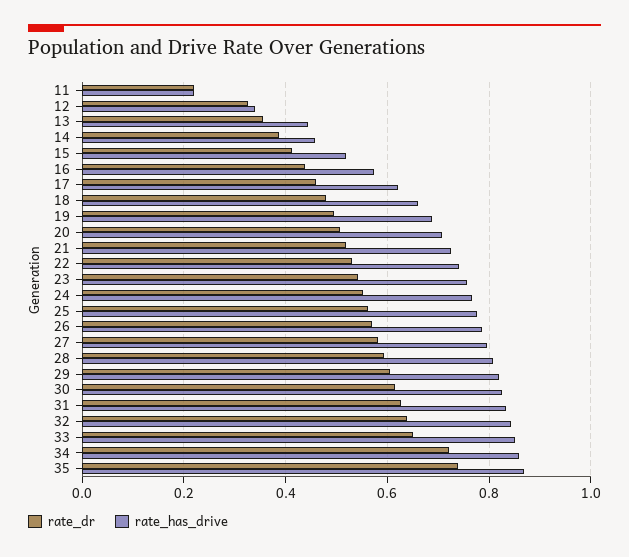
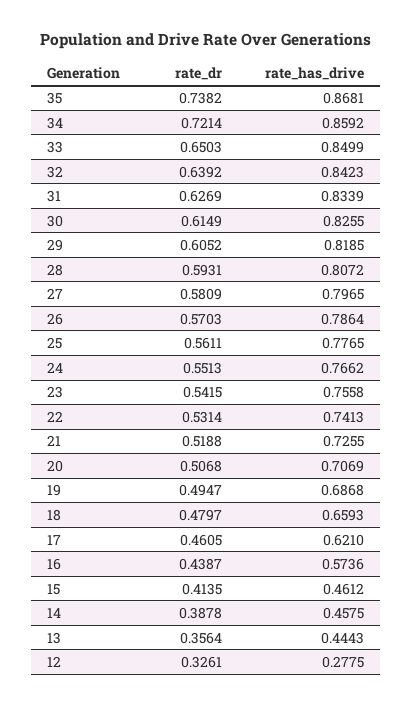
rate_dr, 11: 0.22 -> none
rate_has_drive, 11: 0.22 -> none
rate_has_drive, 12: 0.34 -> 0.2775
rate_has_drive, 15: 0.52 -> 0.4612

